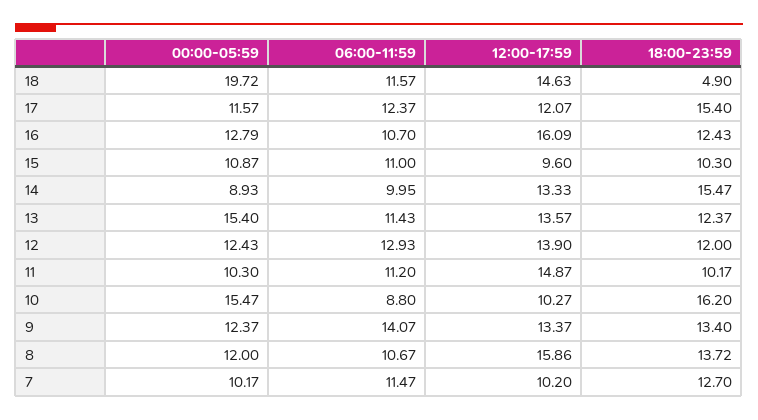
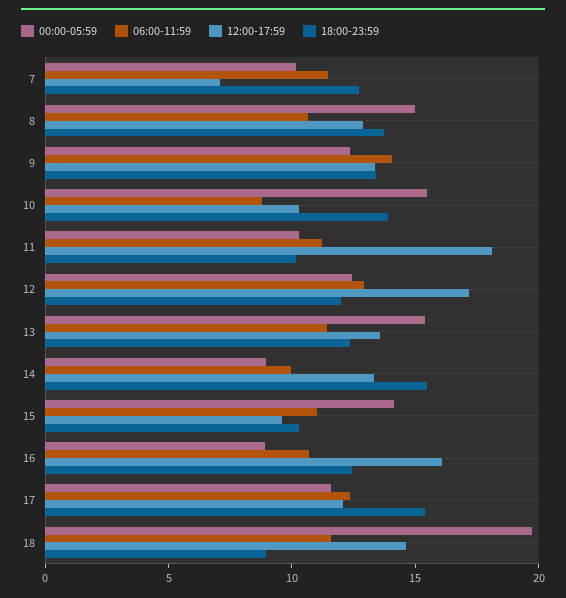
18:00-23:59, 18: 4.9 -> 9
00:00-05:59, 16: 12.79 -> 9
00:00-05:59, 15: 10.87 -> 14
12:00-17:59, 12: 13.9 -> 17
12:00-17:59, 11: 14.87 -> 18
18:00-23:59, 10: 16.2 -> 14
00:00-05:59, 8: 12 -> 15
12:00-17:59, 8: 15.86 -> 13
12:00-17:59, 7: 10.2 -> 7

